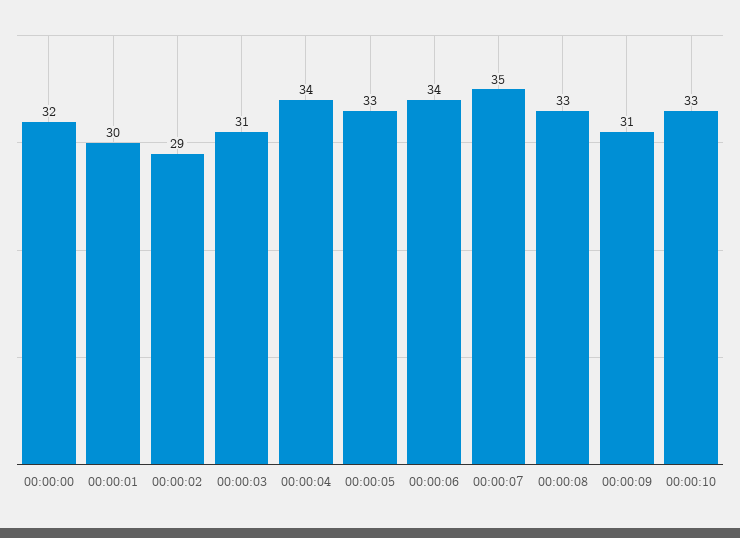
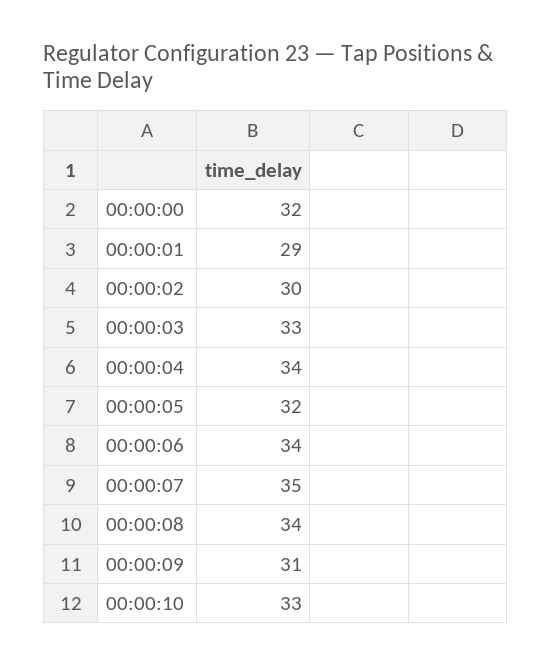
00:00:01: 30 -> 29
00:00:02: 29 -> 30
00:00:03: 31 -> 33
00:00:05: 33 -> 32
00:00:08: 33 -> 34

